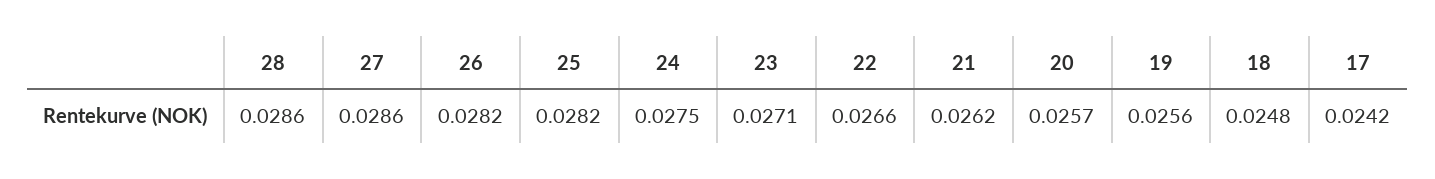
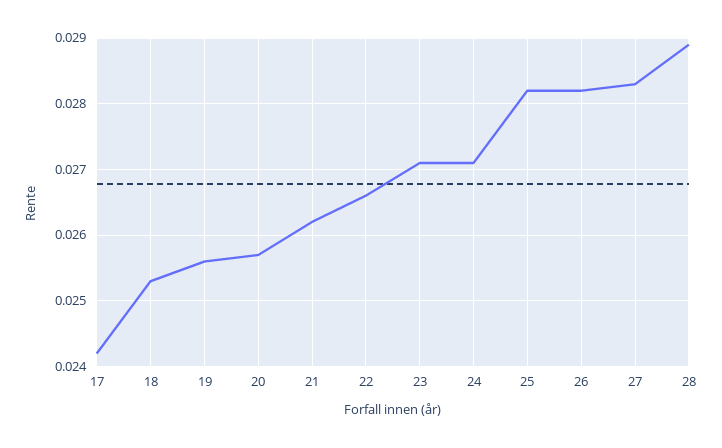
28: 0.0286 -> 0.0289
27: 0.0286 -> 0.0283
24: 0.0275 -> 0.0271
18: 0.0248 -> 0.0253

